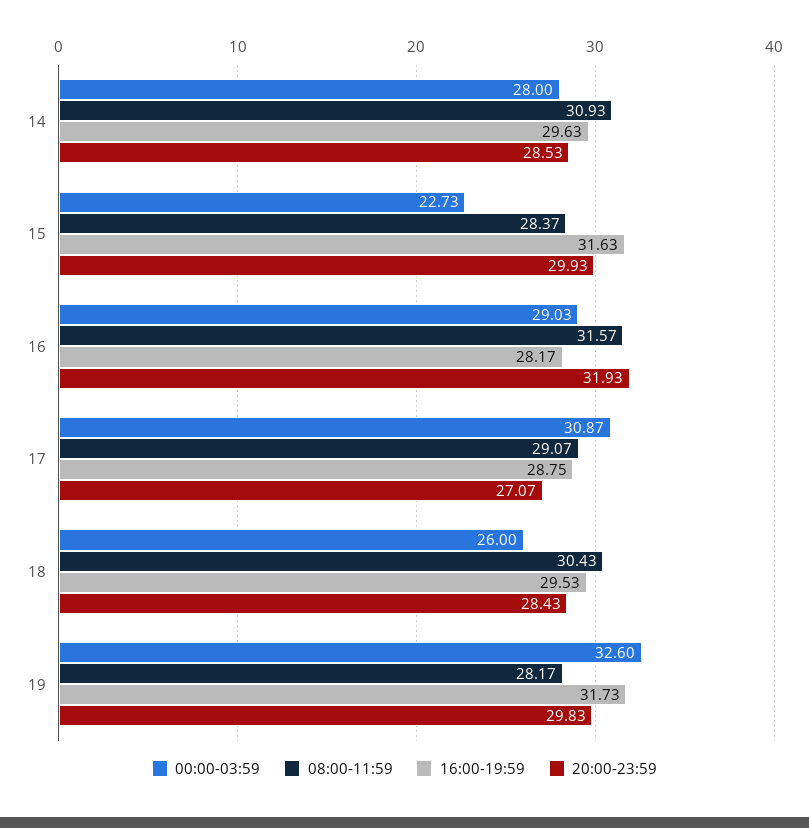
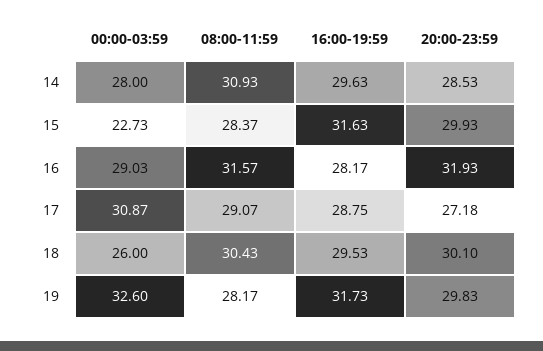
20:00-23:59, 17: 27.07 -> 27.18
20:00-23:59, 18: 28.43 -> 30.1

